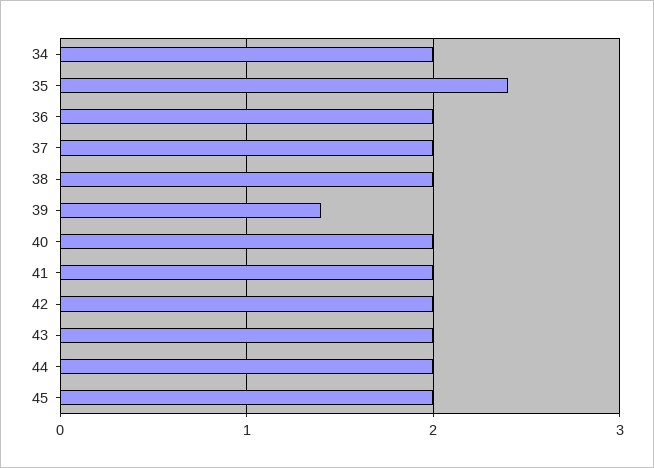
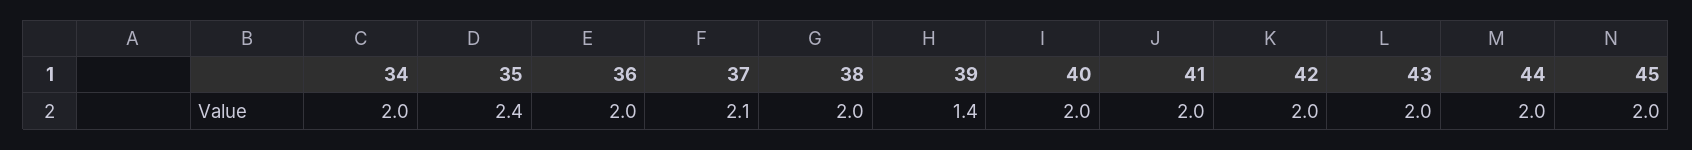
37: 2 -> 2.1

